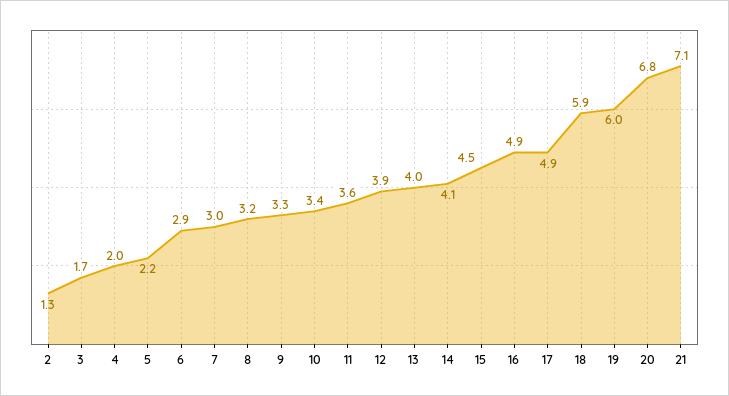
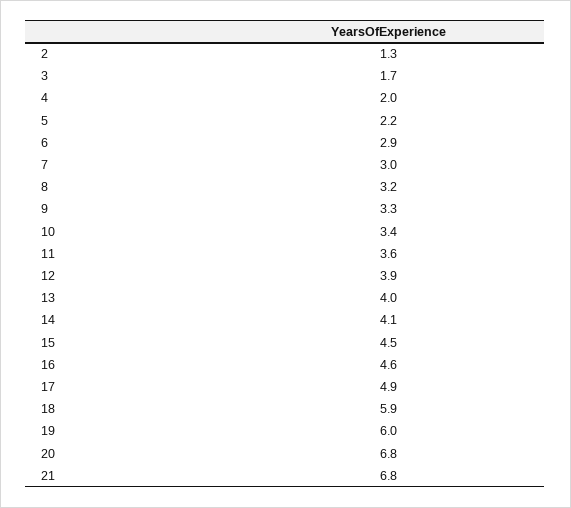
16: 4.9 -> 4.6
21: 7.1 -> 6.8

